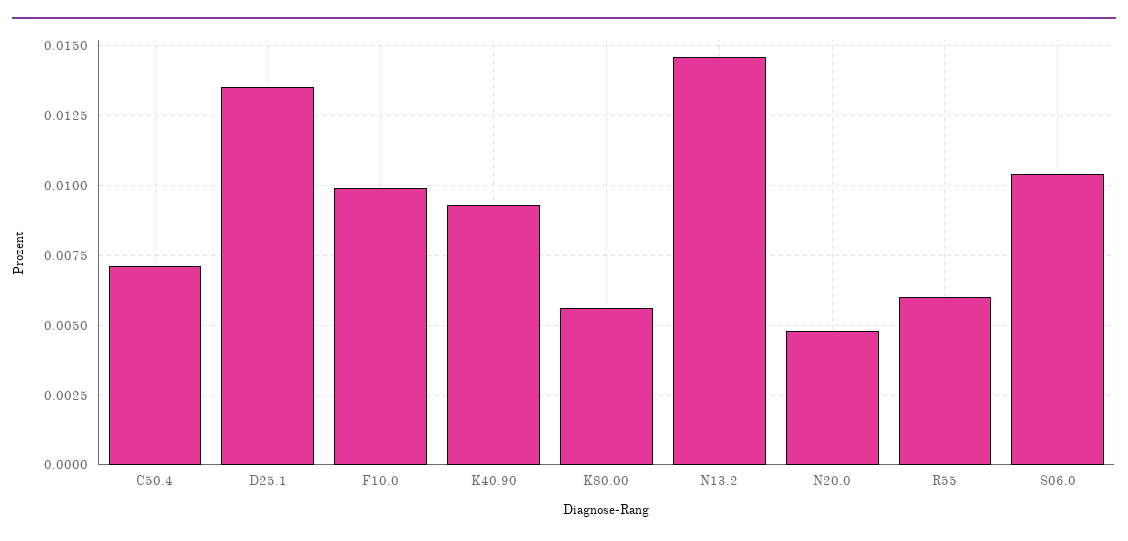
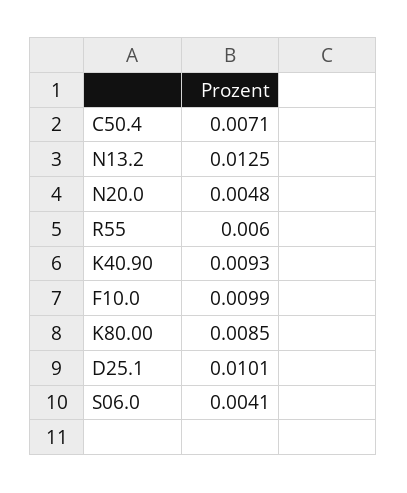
D25.1: 0.0135 -> 0.0101
K80.00: 0.0055 -> 0.0085
N13.2: 0.0145 -> 0.0125
S06.0: 0.0105 -> 0.0041

